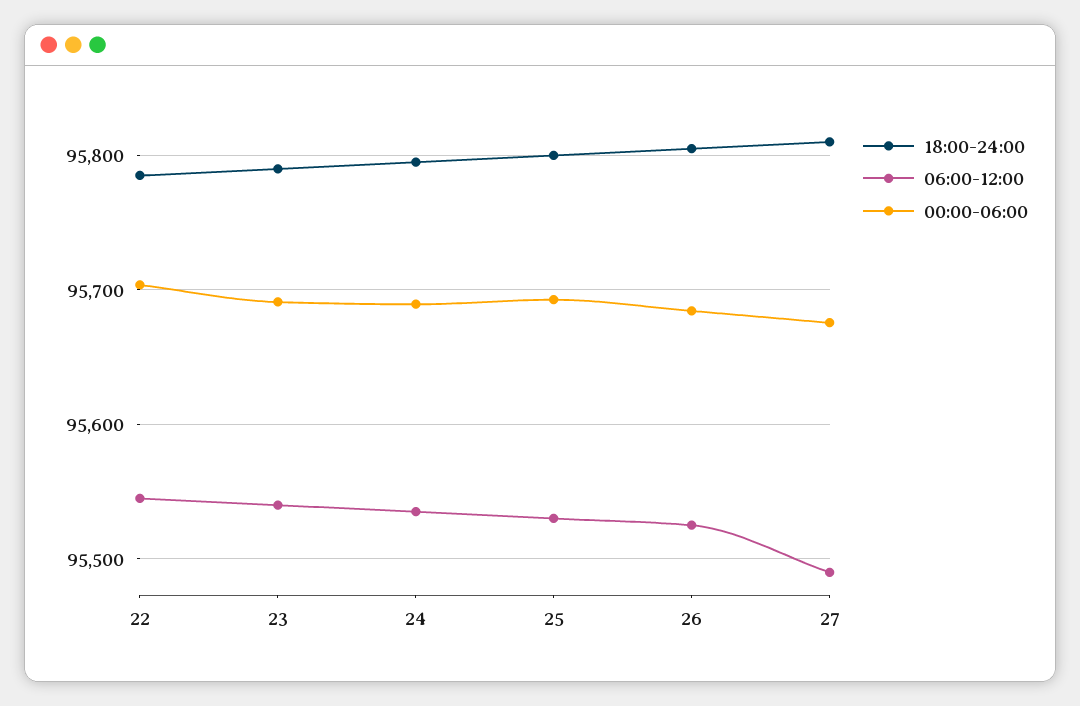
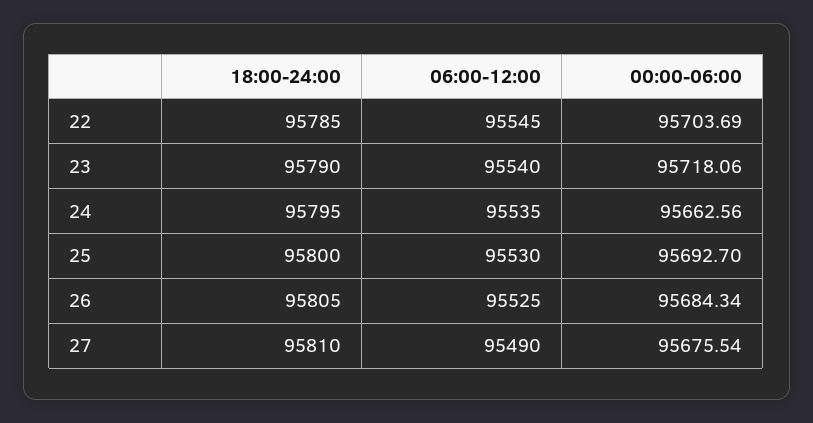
00:00-06:00, 23: 95690 -> 95718.06
00:00-06:00, 24: 95690 -> 95662.56

